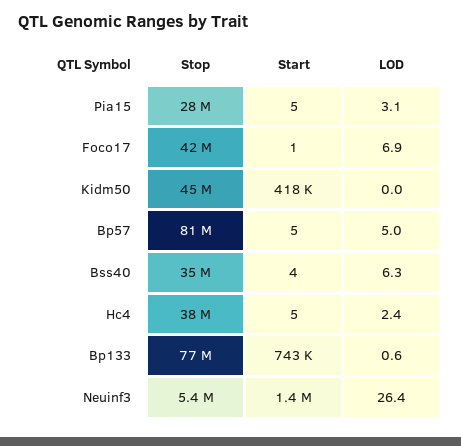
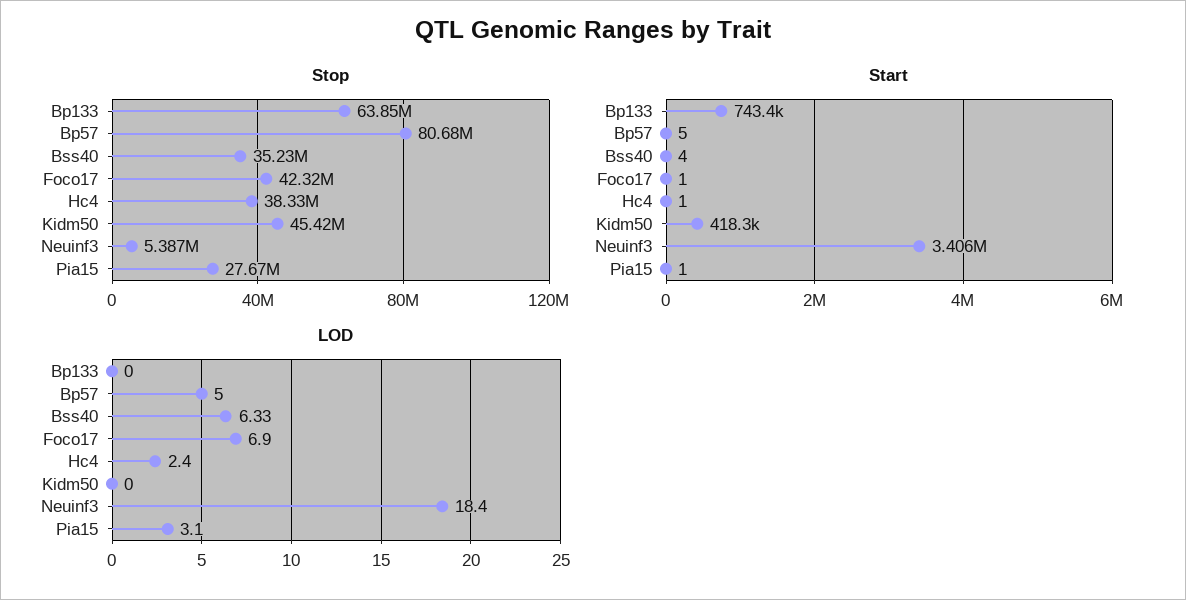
Start, Pia15: 5 -> 1
Start, Hc4: 5 -> 1
Stop, Bp133: 77000000 -> 63850000
LOD, Bp133: 0.6 -> 0
Start, Neuinf3: 1400000 -> 3406000
LOD, Neuinf3: 26.4 -> 18.4

